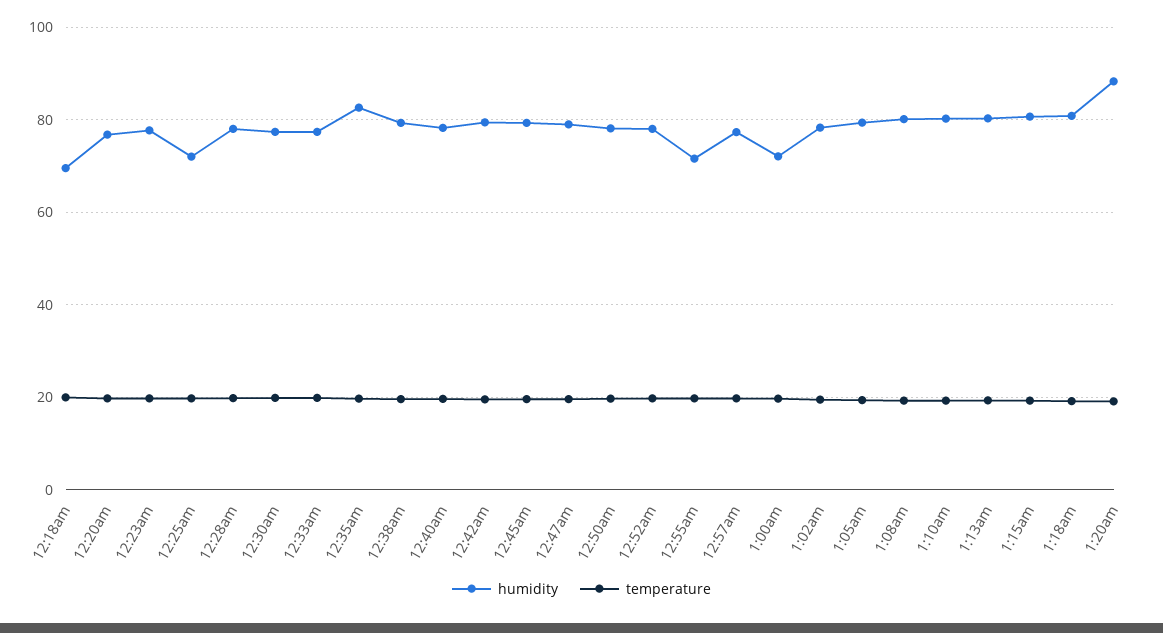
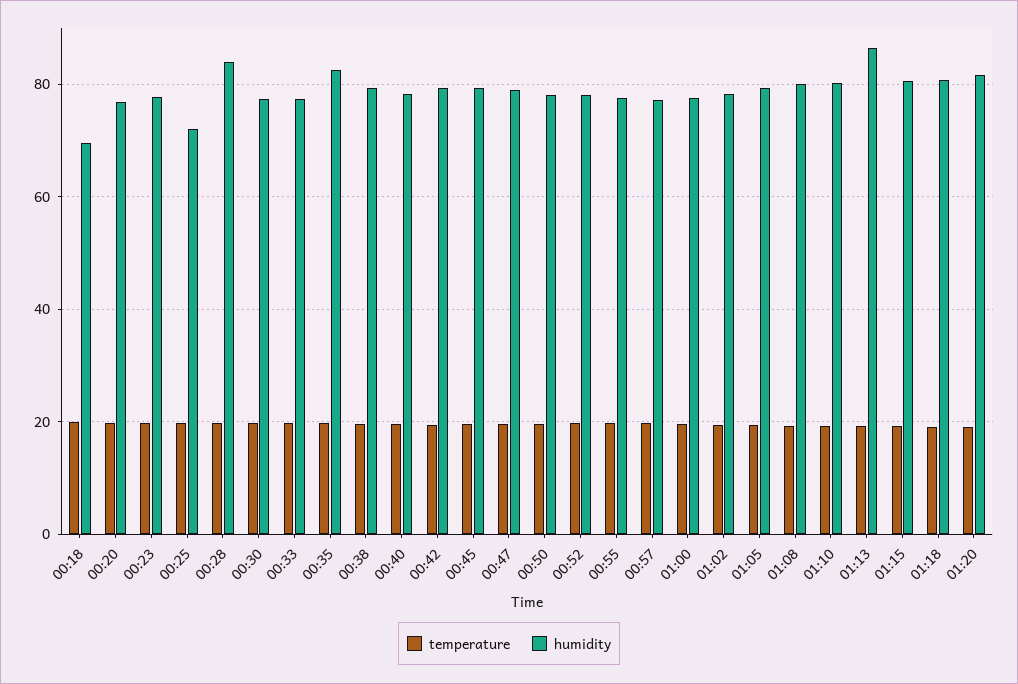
humidity, 12:28am: 78 -> 84
humidity, 12:55am: 72 -> 78
humidity, 1:00am: 72 -> 78
humidity, 1:13am: 80 -> 86
humidity, 1:20am: 88 -> 82

